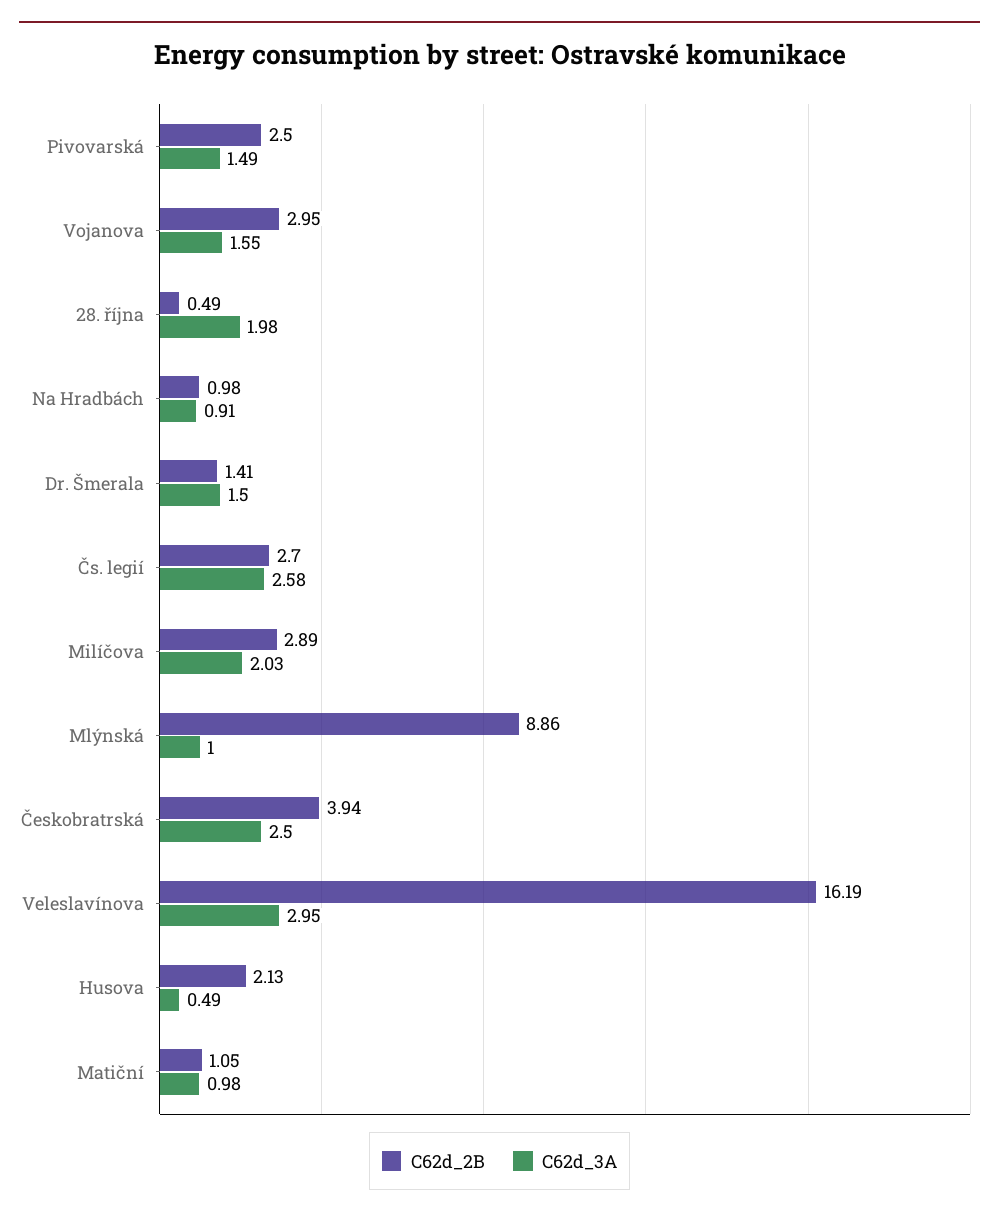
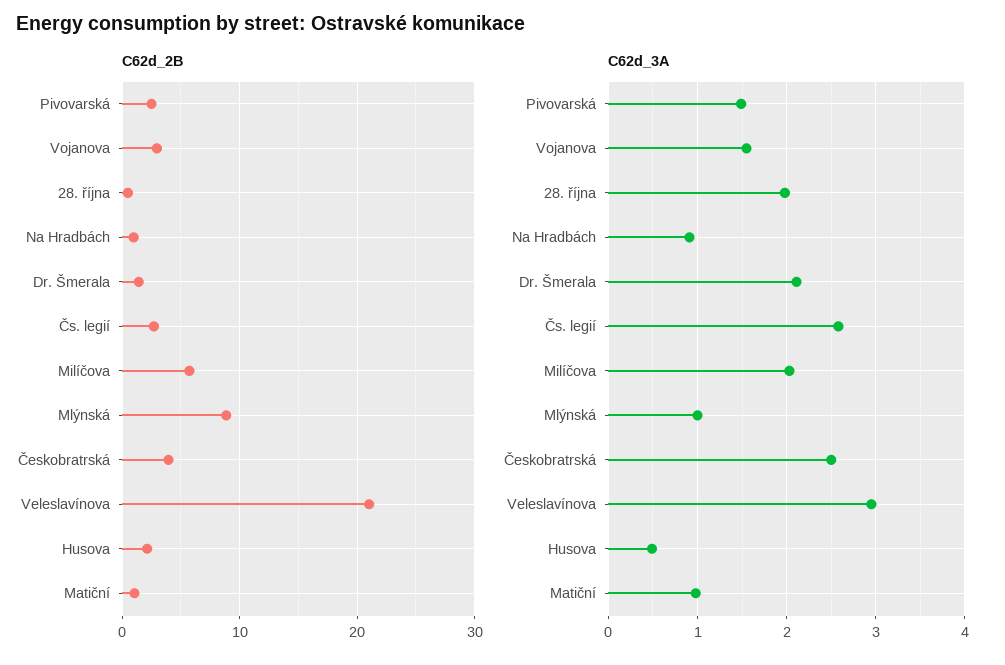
C62d_3A, Dr. Šmerala: 1.5 -> 2.1
C62d_2B, Milíčova: 2.89 -> 6
C62d_2B, Veleslavínova: 16.19 -> 21

